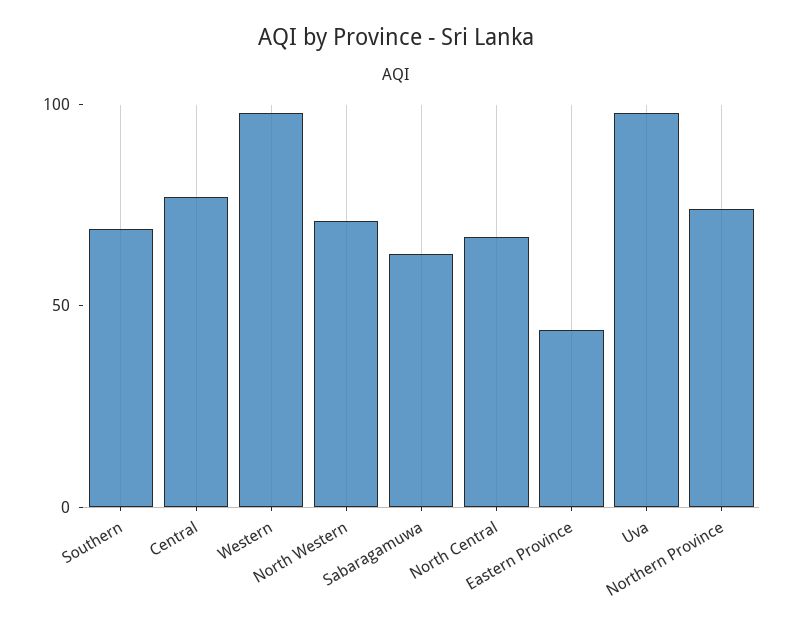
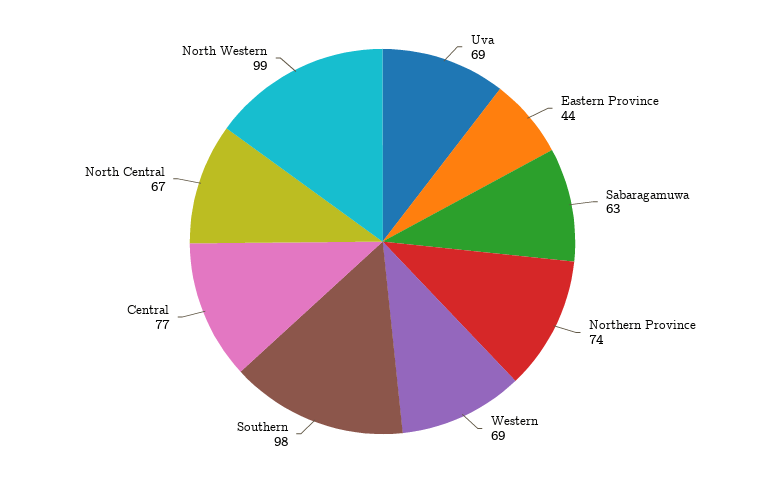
Southern: 70 -> 98
Western: 100 -> 69
North Western: 70 -> 99
Uva: 100 -> 69

